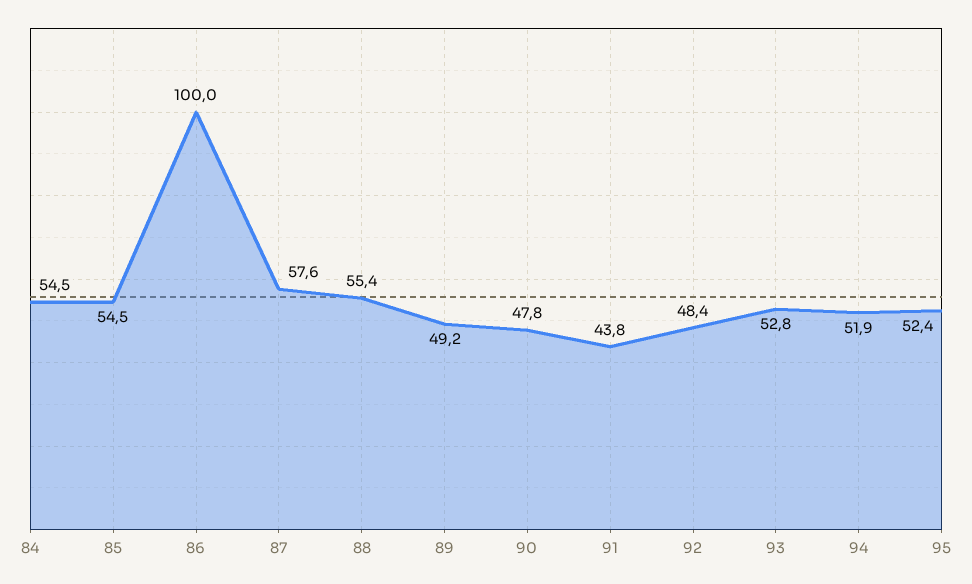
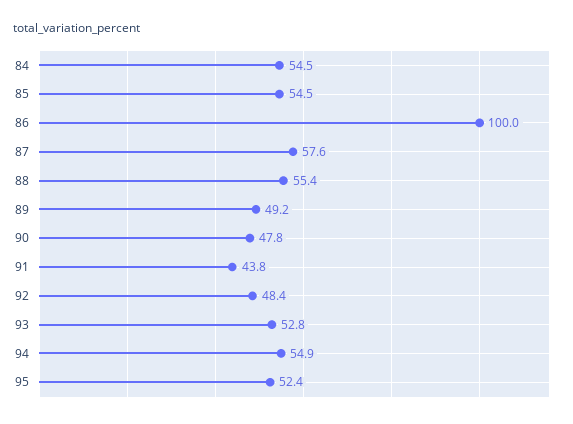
94: 51.9 -> 54.9

